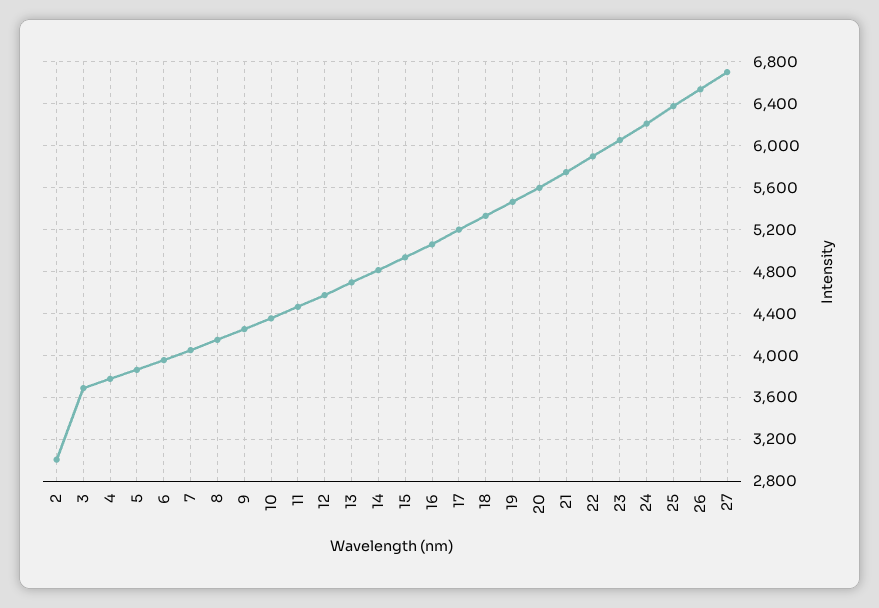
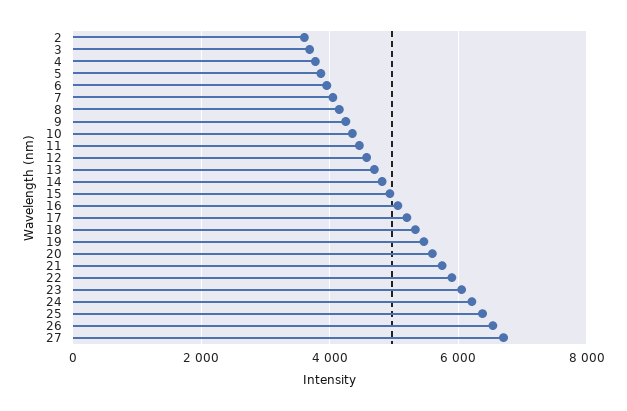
2: 3000 -> 3600

